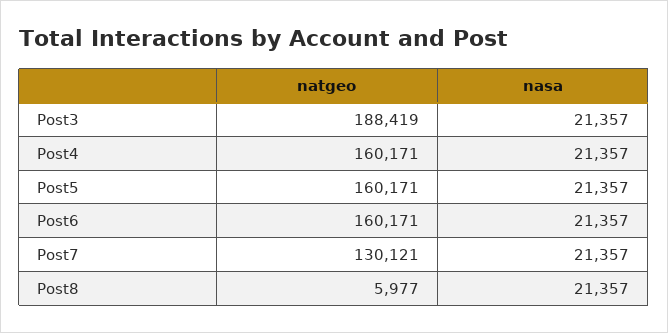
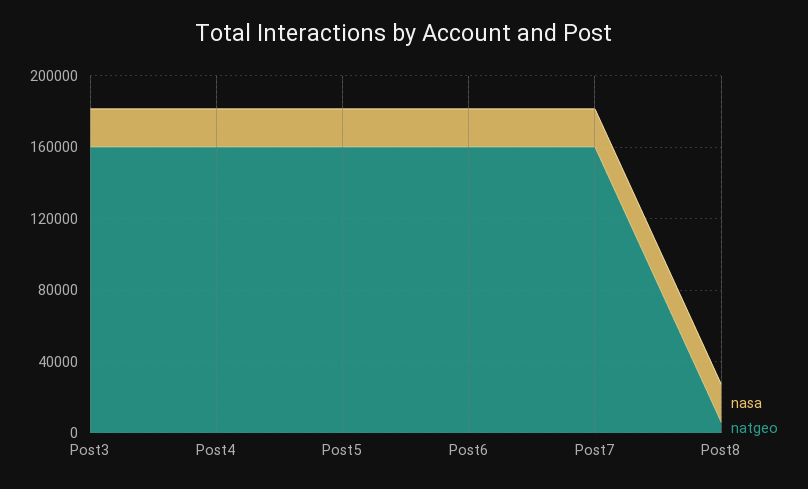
natgeo, Post3: 188419 -> 160000
natgeo, Post7: 130121 -> 160000

